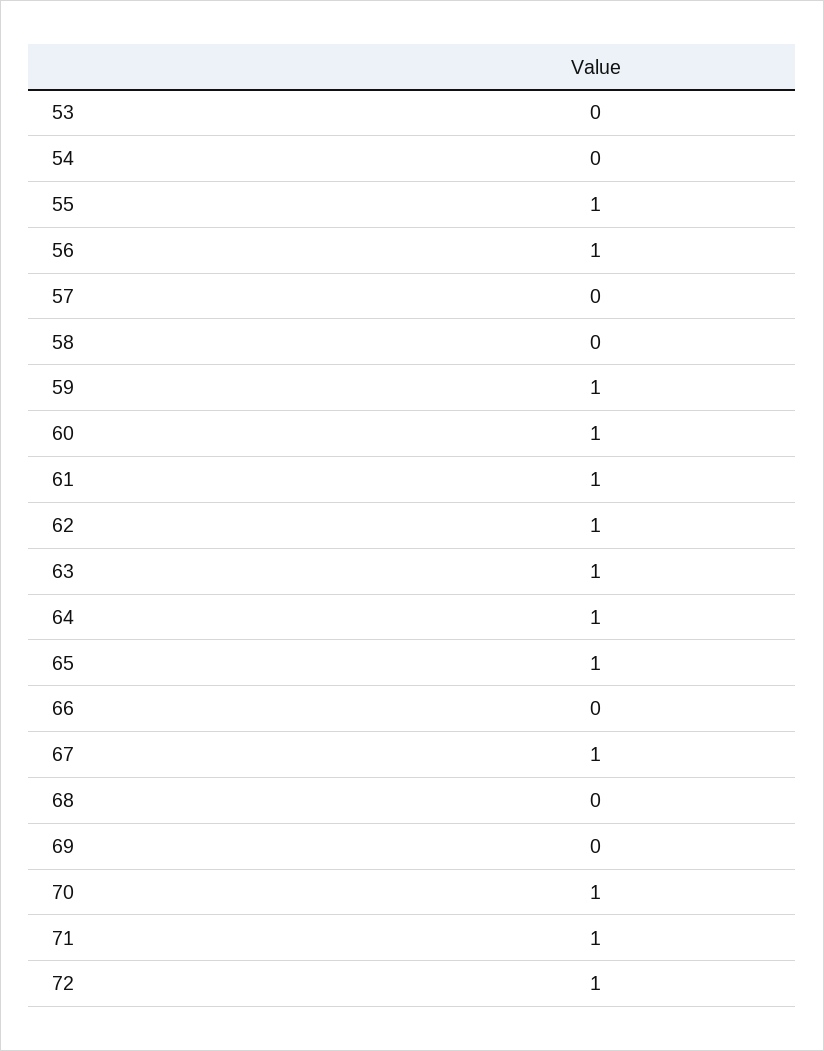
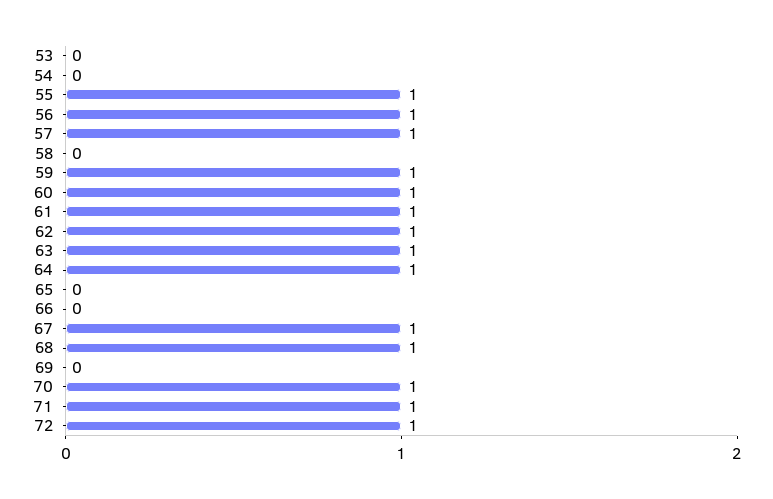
57: 0 -> 1
65: 1 -> 0
68: 0 -> 1

